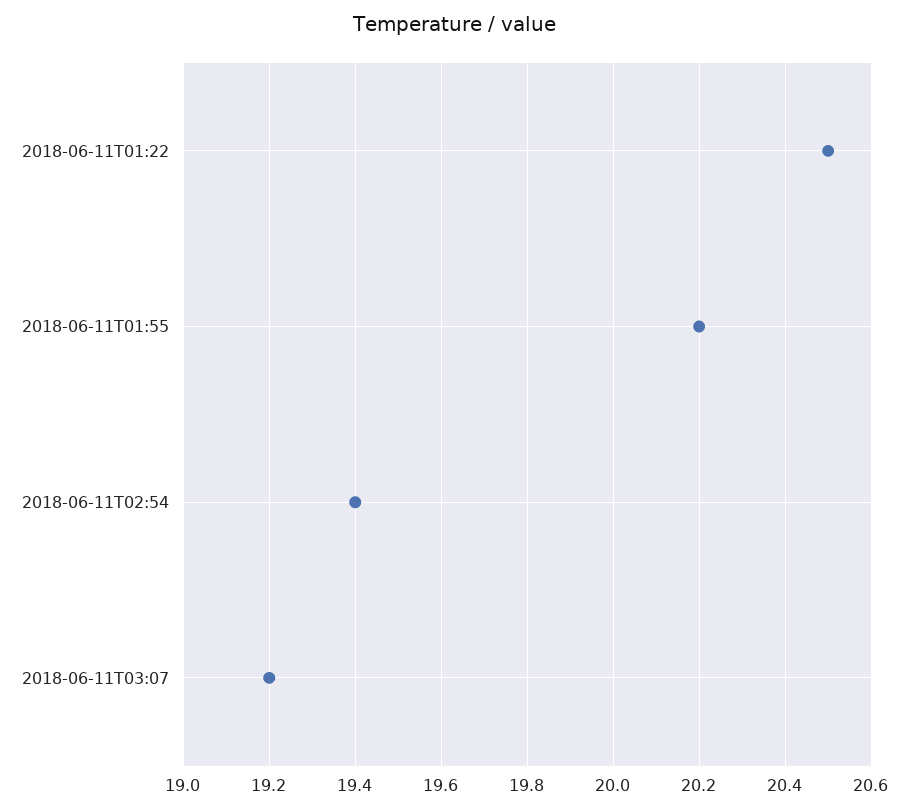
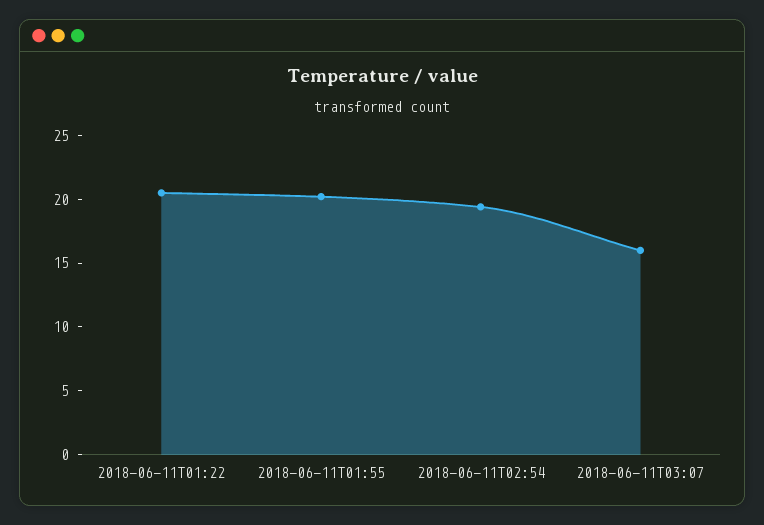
2018-06-11T03:07: 19.2 -> 16

